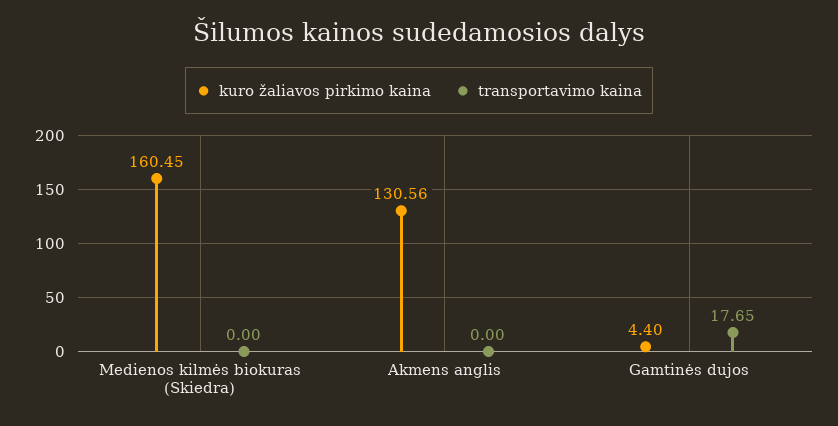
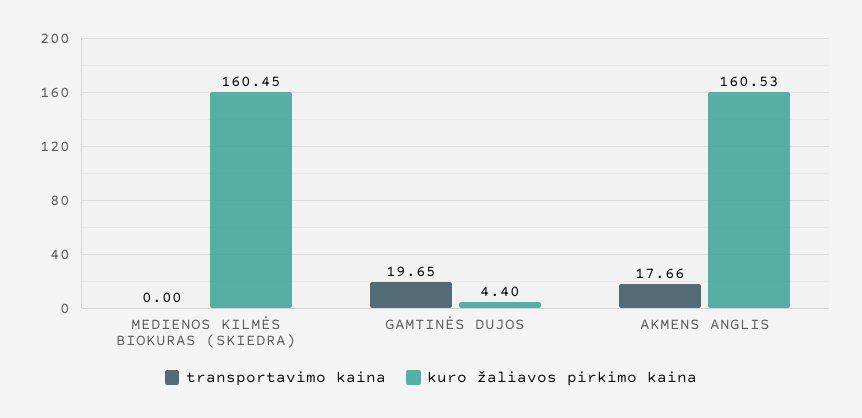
kuro žaliavos pirkimo kaina, Akmens anglis: 130.56 -> 160.53
transportavimo kaina, Akmens anglis: 0 -> 17.66
transportavimo kaina, Gamtinės dujos: 17.65 -> 19.65

